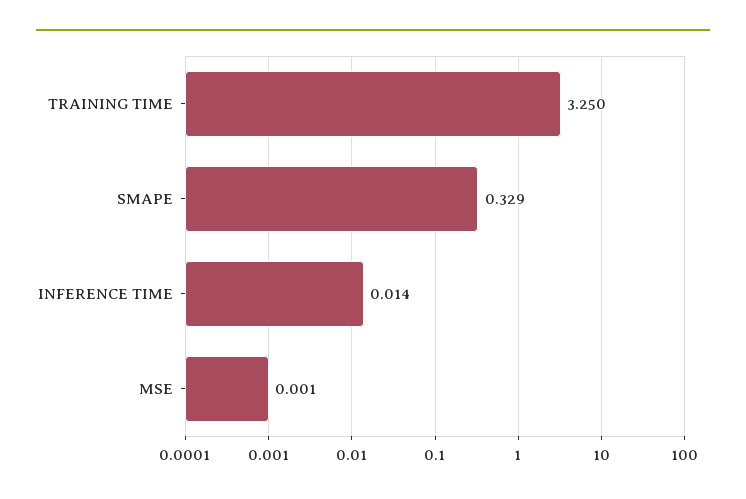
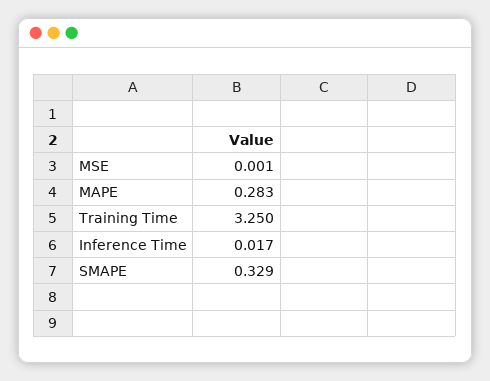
INFERENCE TIME: 0.014 -> 0.017
MAPE: none -> 0.283

